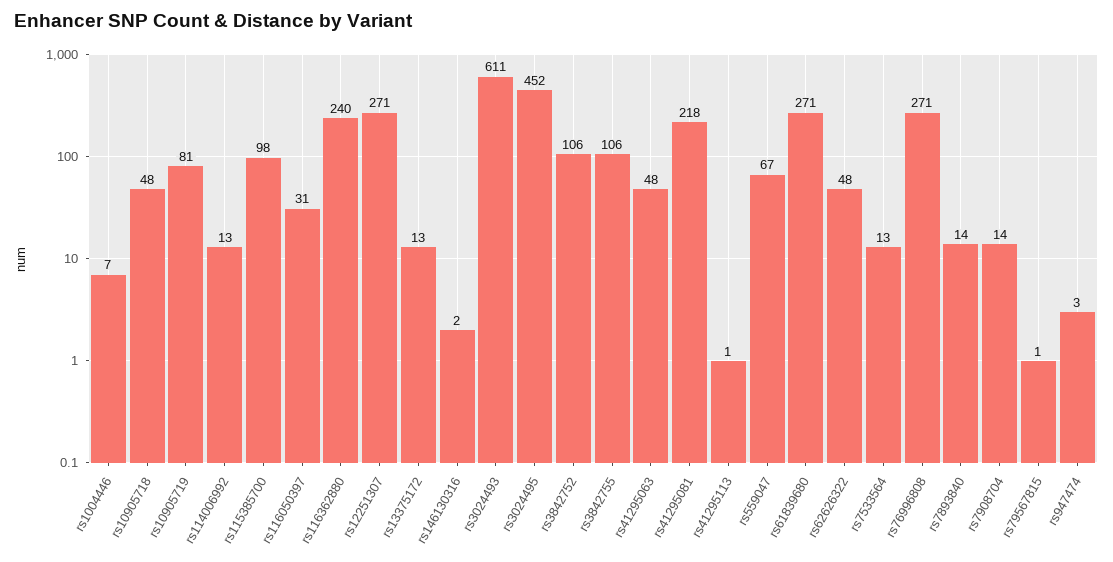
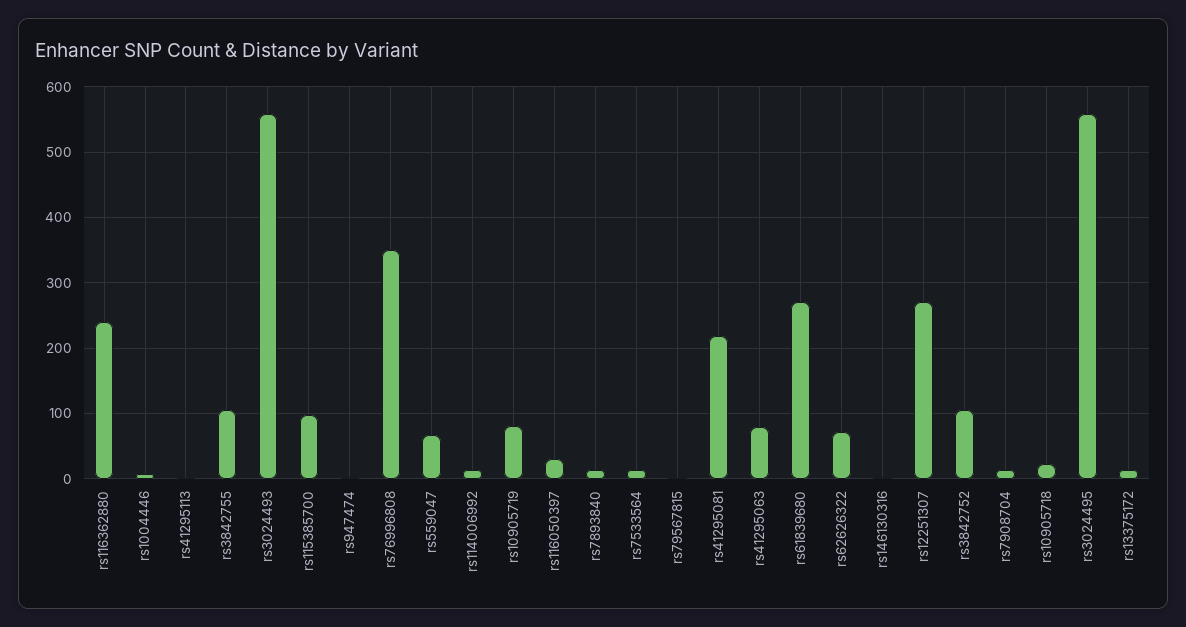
rs10905718: 48 -> 20
rs3024493: 611 -> 560
rs3024495: 452 -> 560
rs41295063: 48 -> 80
rs62626322: 48 -> 70
rs76996808: 271 -> 350

